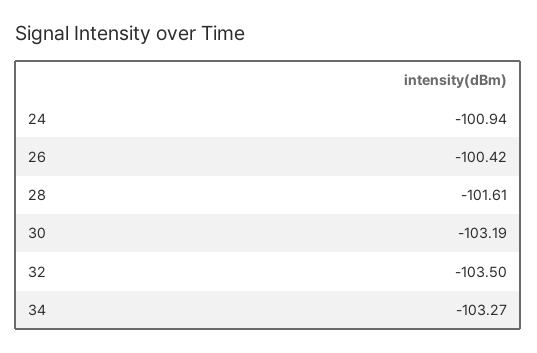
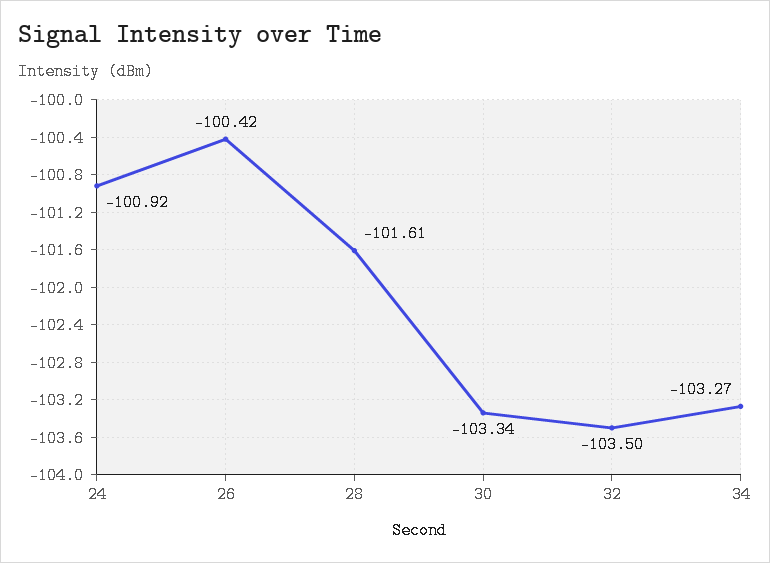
24: -100.94 -> -100.92
30: -103.19 -> -103.34

